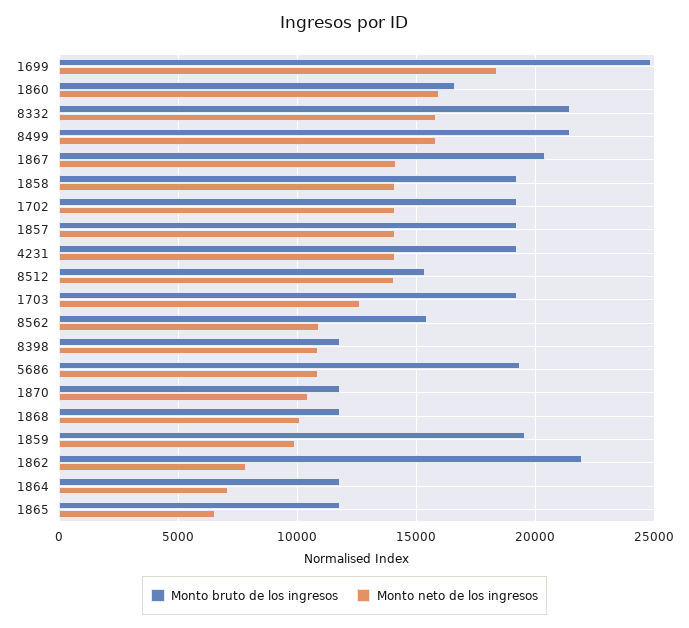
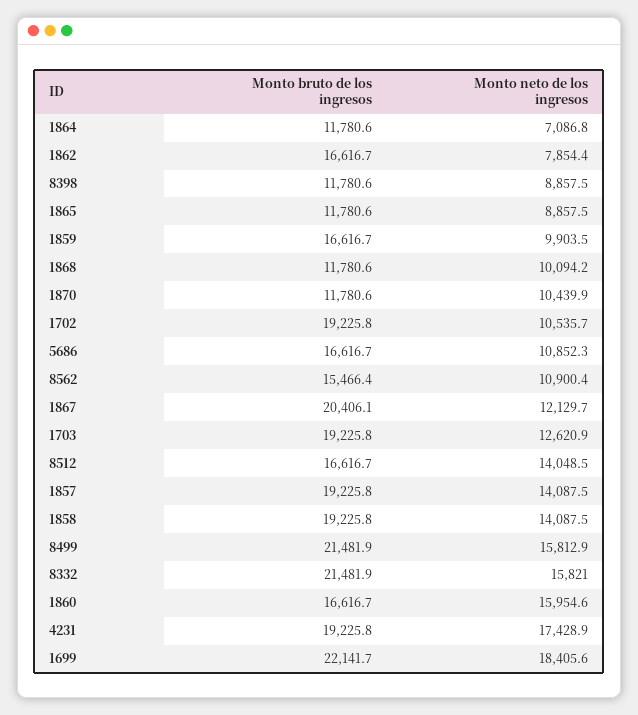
Monto bruto de los ingresos, 1699: 25000 -> 22141.7
Monto neto de los ingresos, 1867: 14000 -> 12129.7
Monto neto de los ingresos, 1702: 14000 -> 10535.7
Monto neto de los ingresos, 4231: 14000 -> 17428.9
Monto bruto de los ingresos, 8512: 15500 -> 16616.7
Monto neto de los ingresos, 8398: 11000 -> 8857.5
Monto bruto de los ingresos, 5686: 19500 -> 16616.7
Monto bruto de los ingresos, 1859: 19500 -> 16616.7
Monto bruto de los ingresos, 1862: 22000 -> 16616.7
Monto neto de los ingresos, 1865: 6500 -> 8857.5

